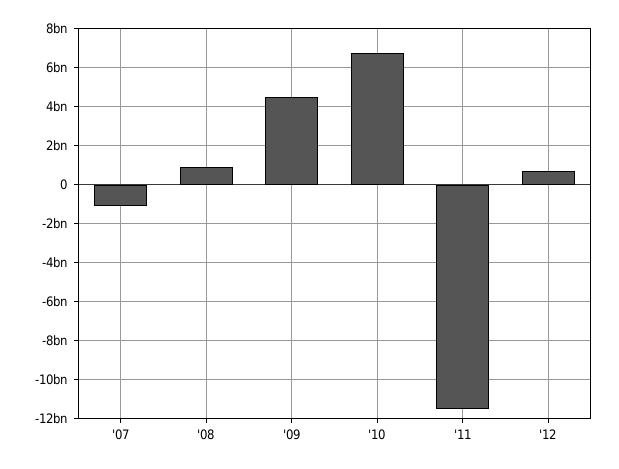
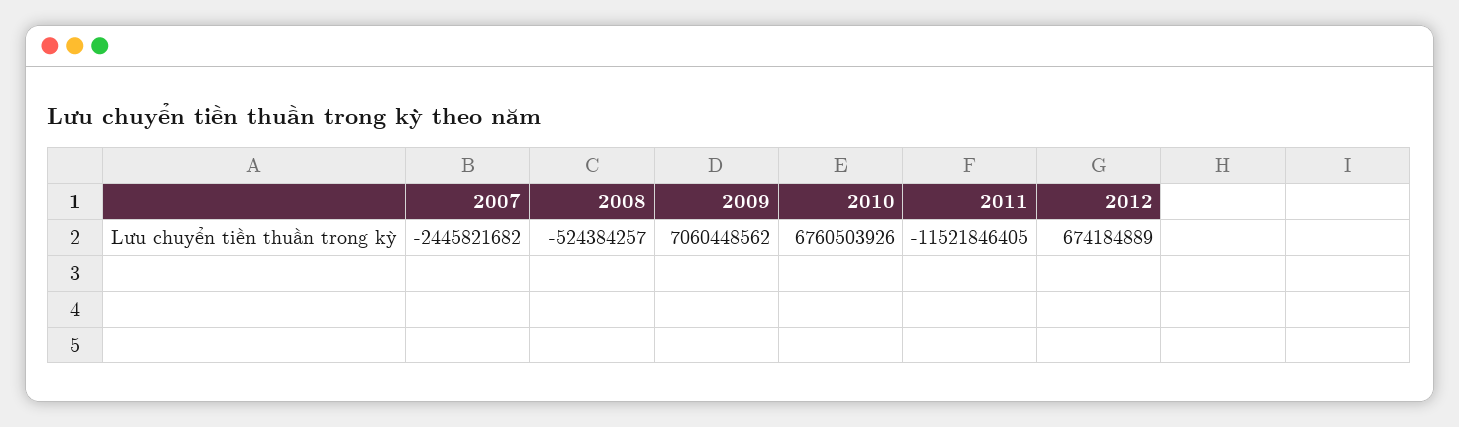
'07: -1000000000 -> -2445821682
'08: 1000000000 -> -524384257
'09: 4500000000 -> 7060448562

